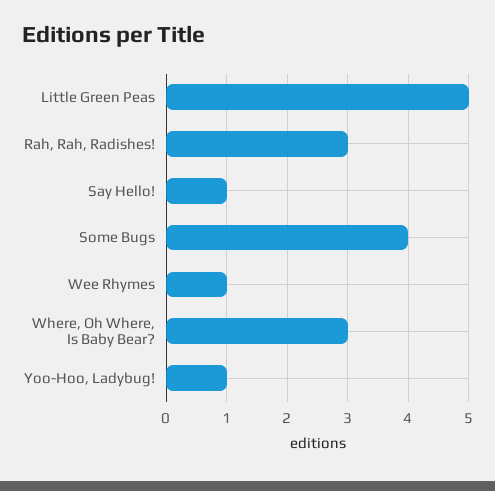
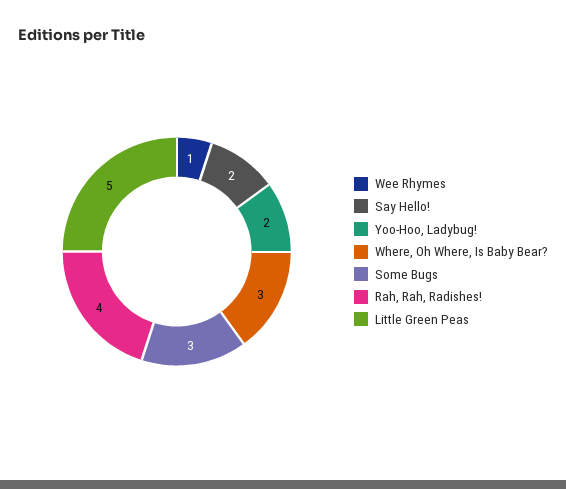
Rah, Rah, Radishes!: 3 -> 4
Say Hello!: 1 -> 2
Some Bugs: 4 -> 3
Yoo-Hoo, Ladybug!: 1 -> 2

